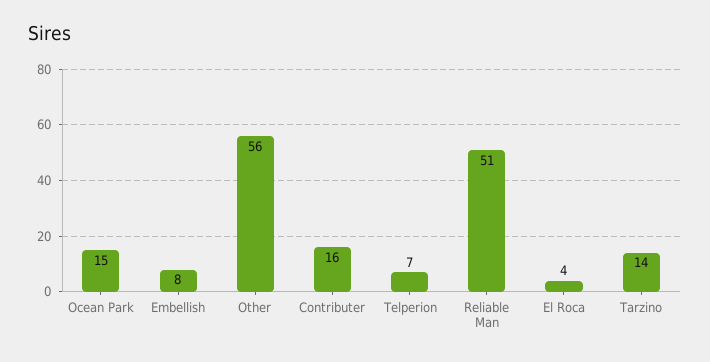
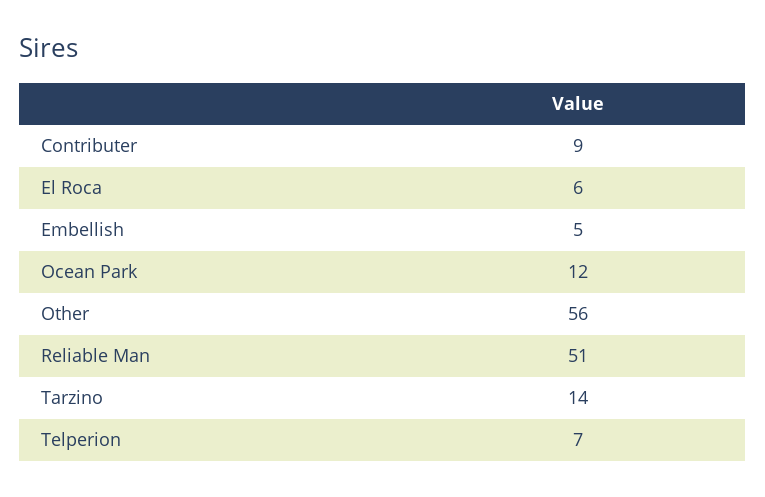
Ocean Park: 15 -> 12
Embellish: 8 -> 5
Contributer: 16 -> 9
El Roca: 4 -> 6

